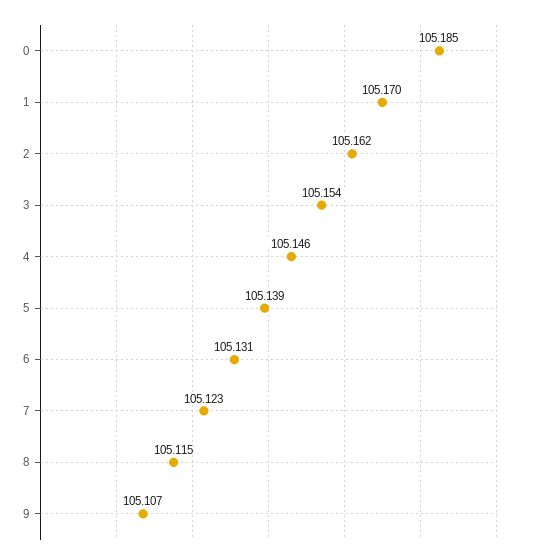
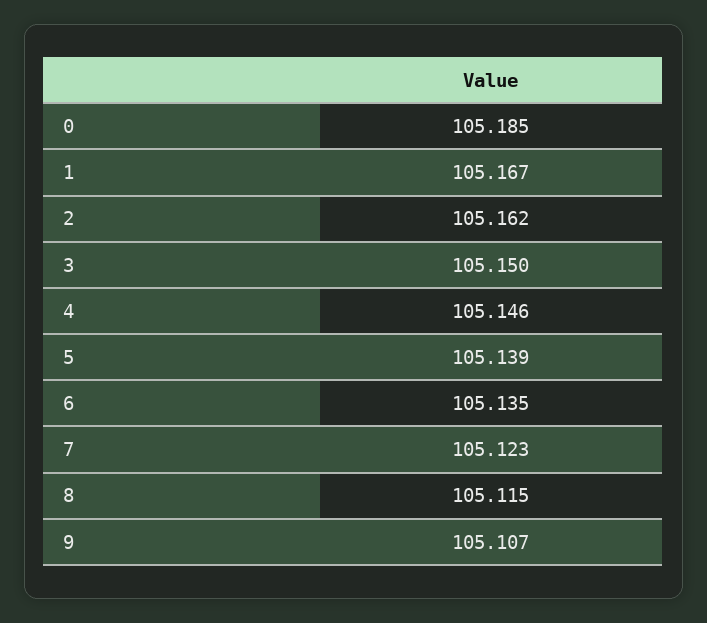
1: 105.17 -> 105.167
3: 105.154 -> 105.15
6: 105.131 -> 105.135

